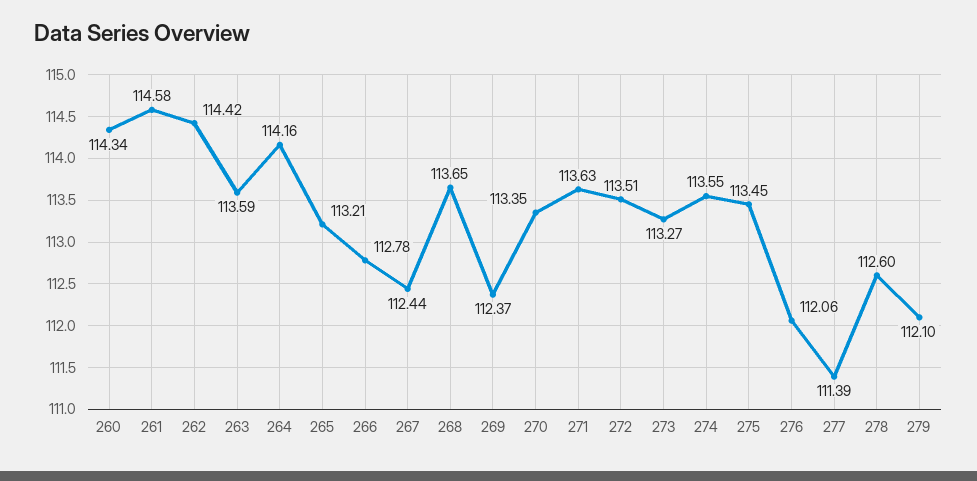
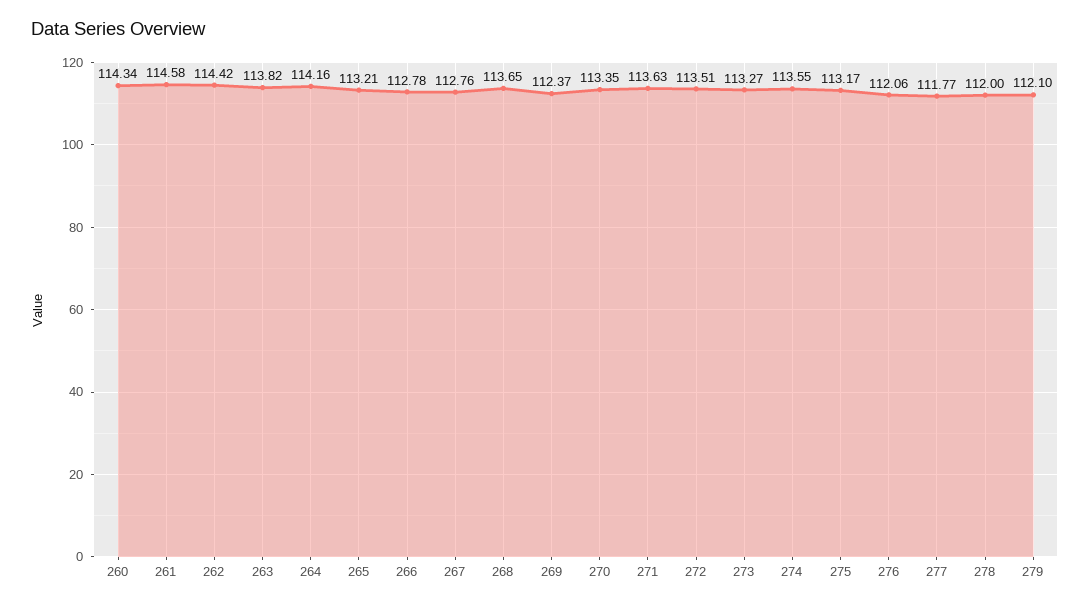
263: 113.59 -> 113.82
267: 112.44 -> 112.76
275: 113.45 -> 113.17
277: 111.39 -> 111.77
278: 112.6 -> 112

